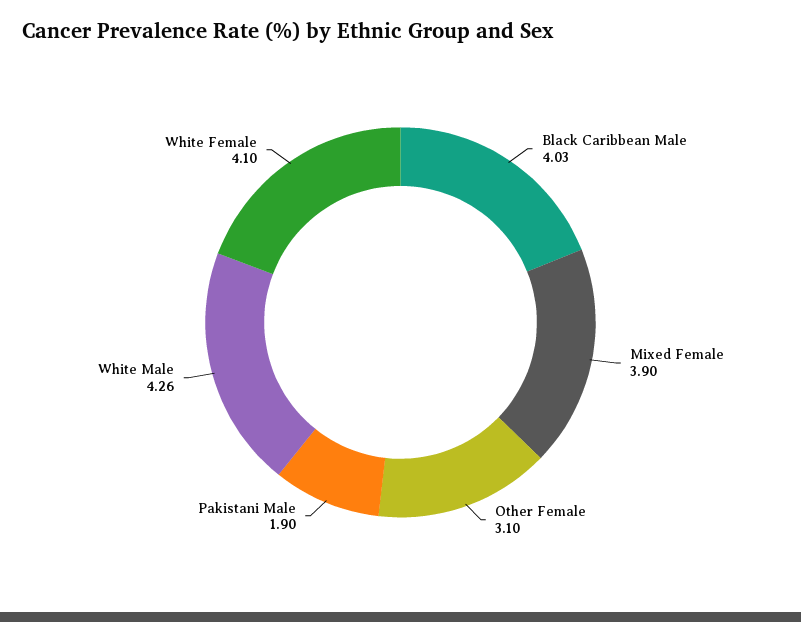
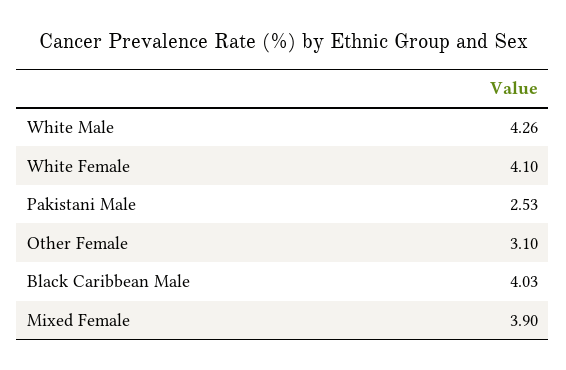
Pakistani Male: 1.9 -> 2.53

